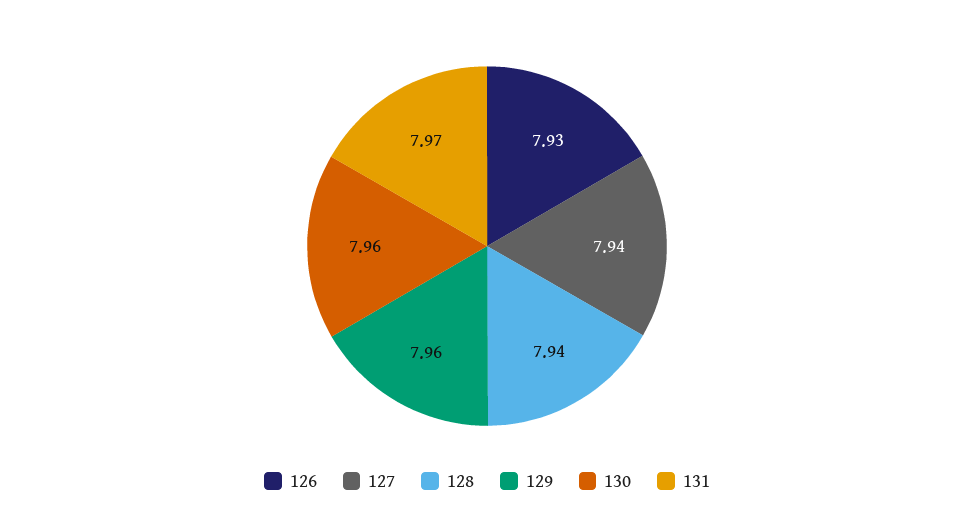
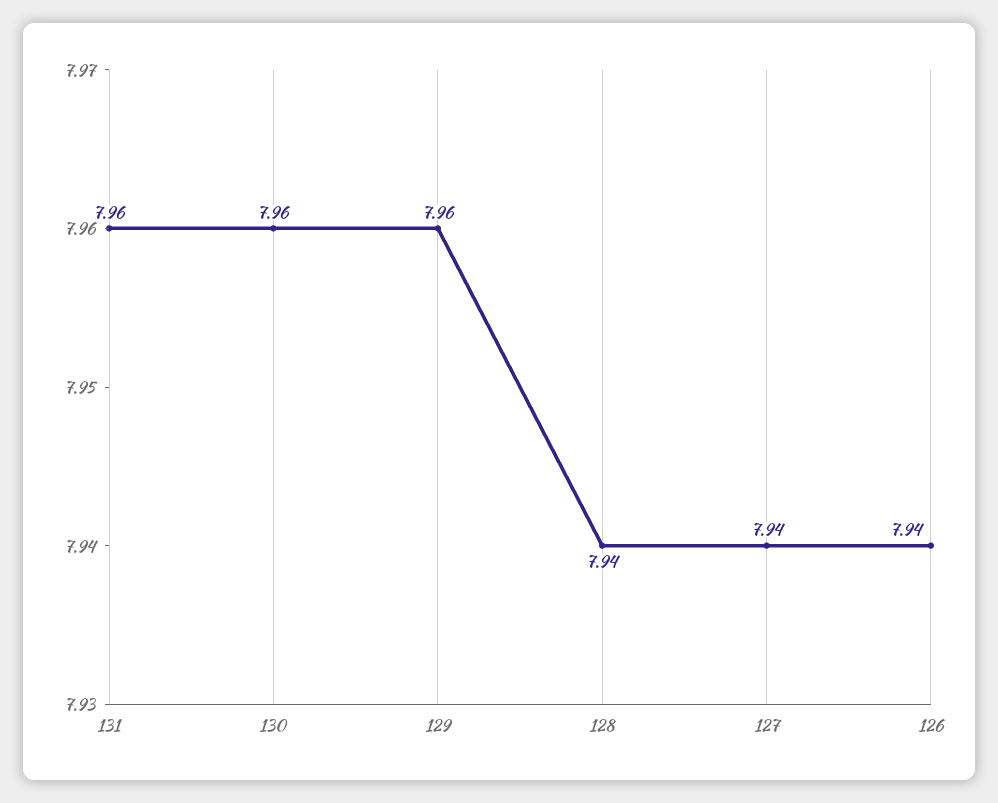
126: 7.93 -> 7.94
131: 7.97 -> 7.96

